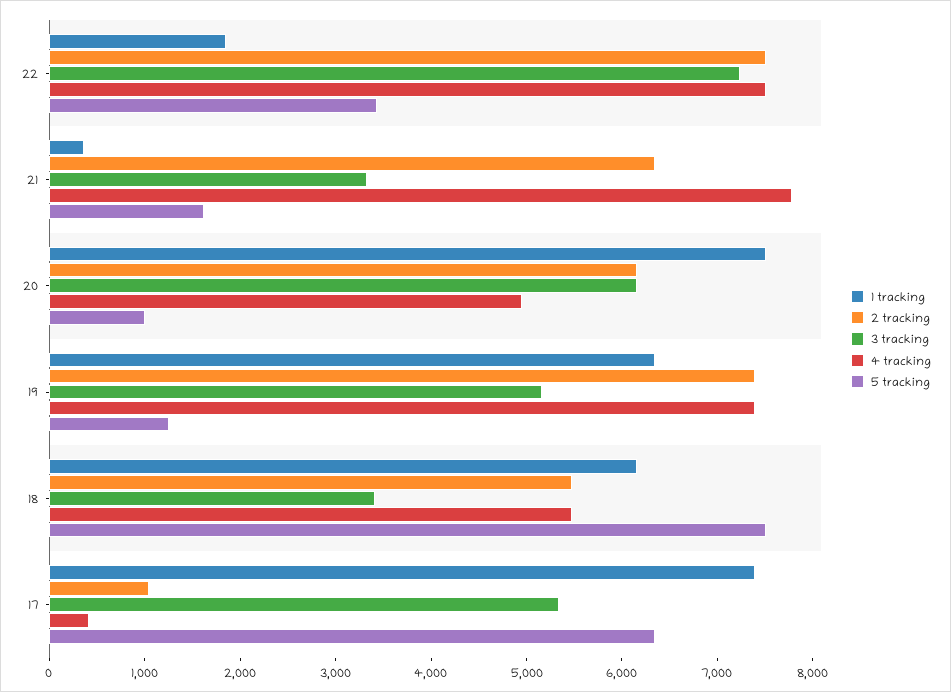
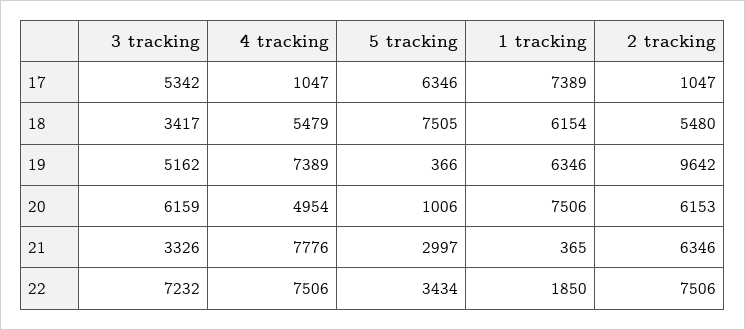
5 tracking, 21: 1600 -> 2997
2 tracking, 19: 7400 -> 9642
5 tracking, 19: 1200 -> 366
4 tracking, 17: 400 -> 1047

